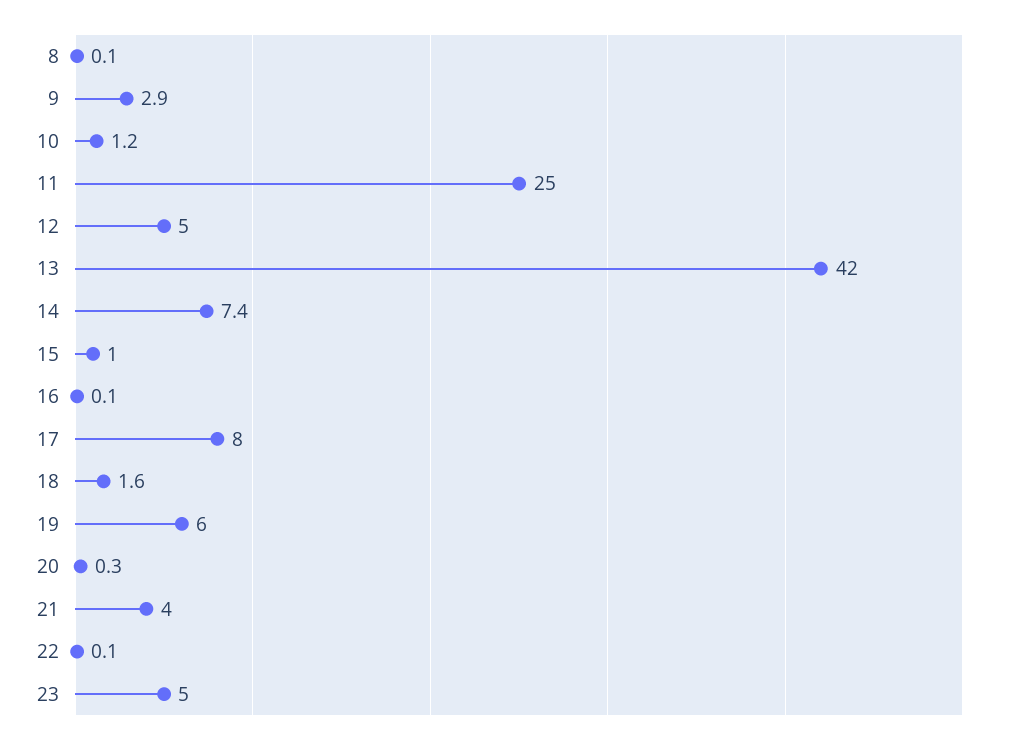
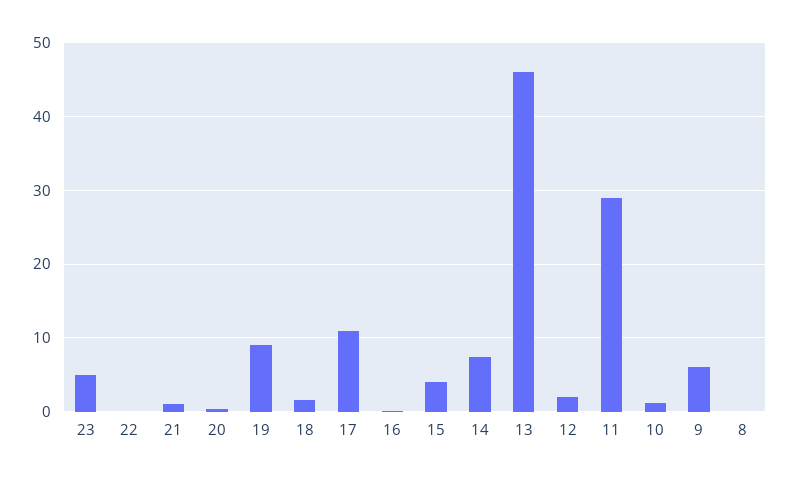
9: 2.9 -> 6
11: 25 -> 29
12: 5 -> 2
13: 42 -> 46
15: 1 -> 4
17: 8 -> 11
19: 6 -> 9
21: 4 -> 1

